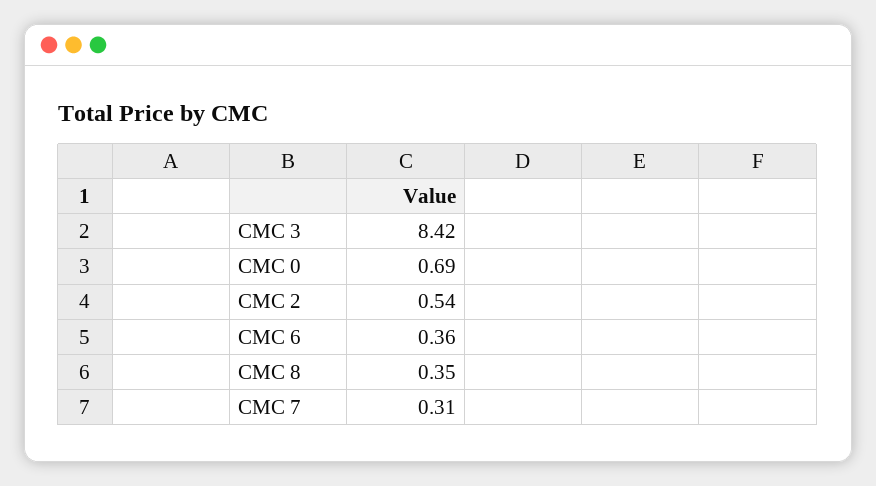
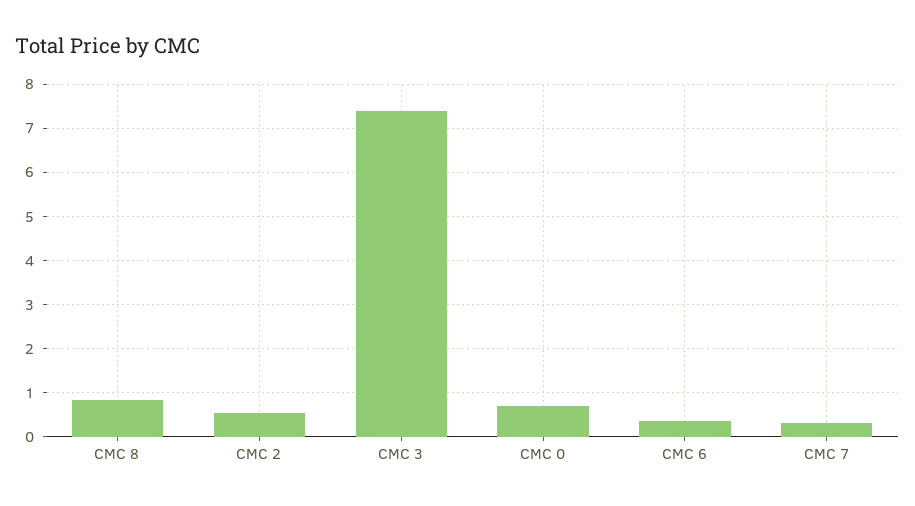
CMC 3: 8.42 -> 7.4
CMC 8: 0.35 -> 0.8

